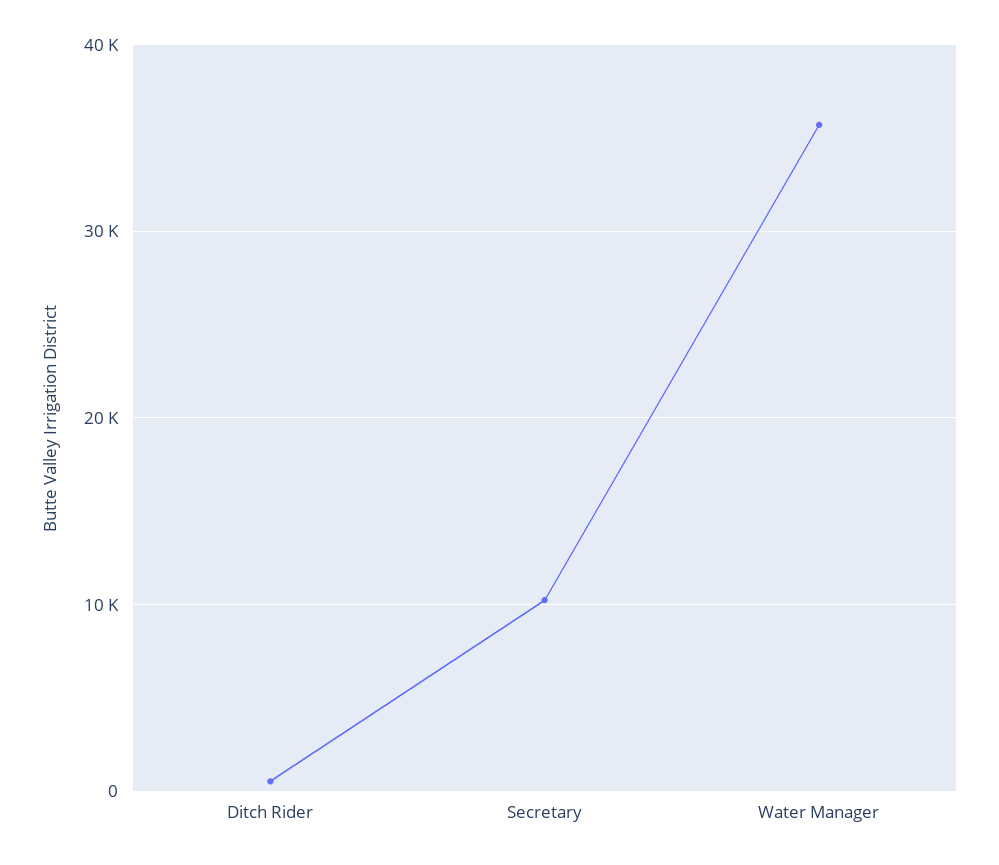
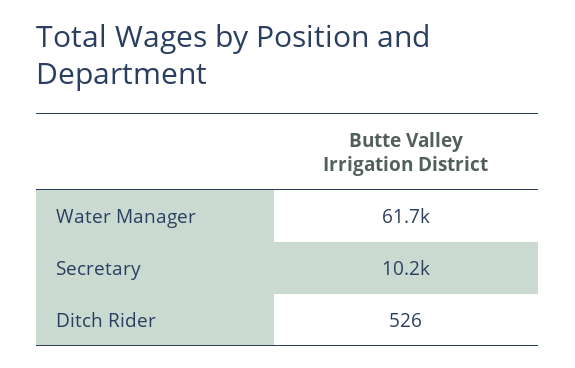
Water Manager: 36000 -> 61700

